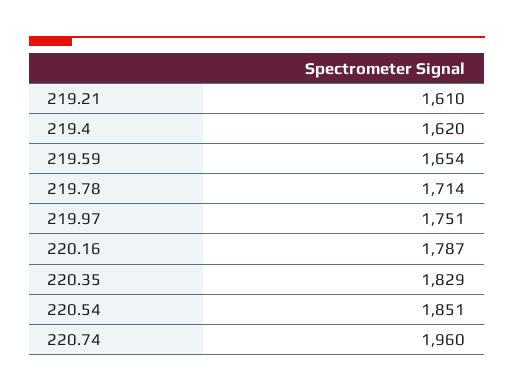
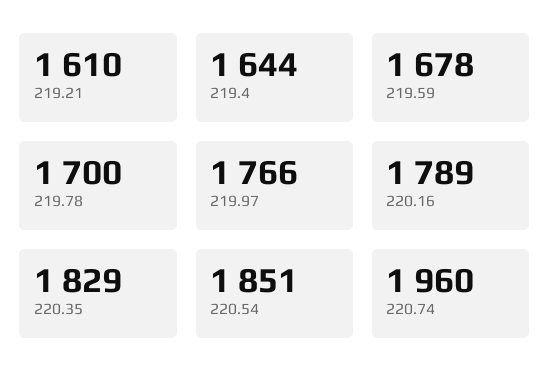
219.4: 1620 -> 1644
219.59: 1654 -> 1678
219.78: 1714 -> 1700
219.97: 1751 -> 1766
220.16: 1787 -> 1789

